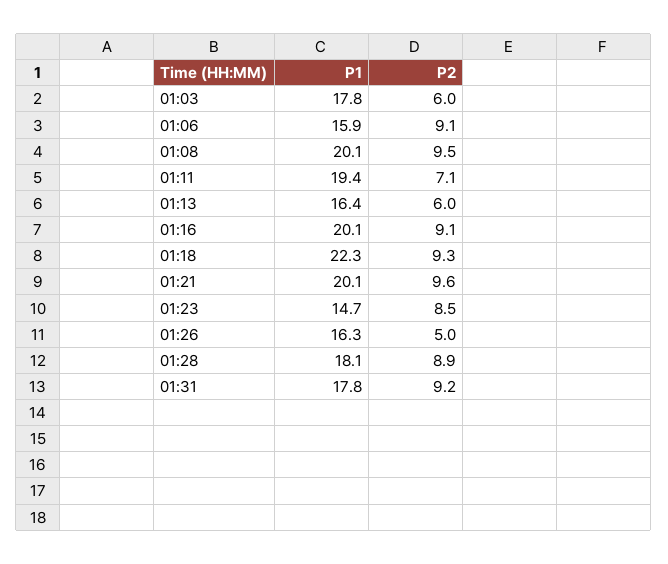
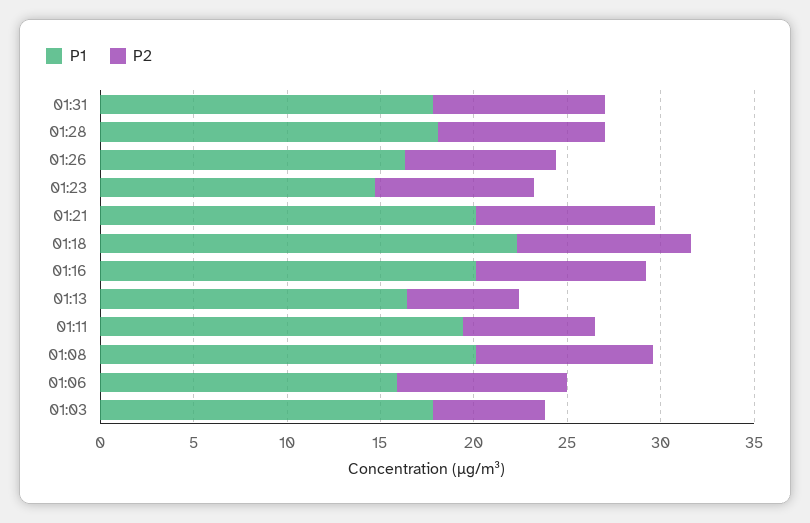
P2, 01:26: 5 -> 8

